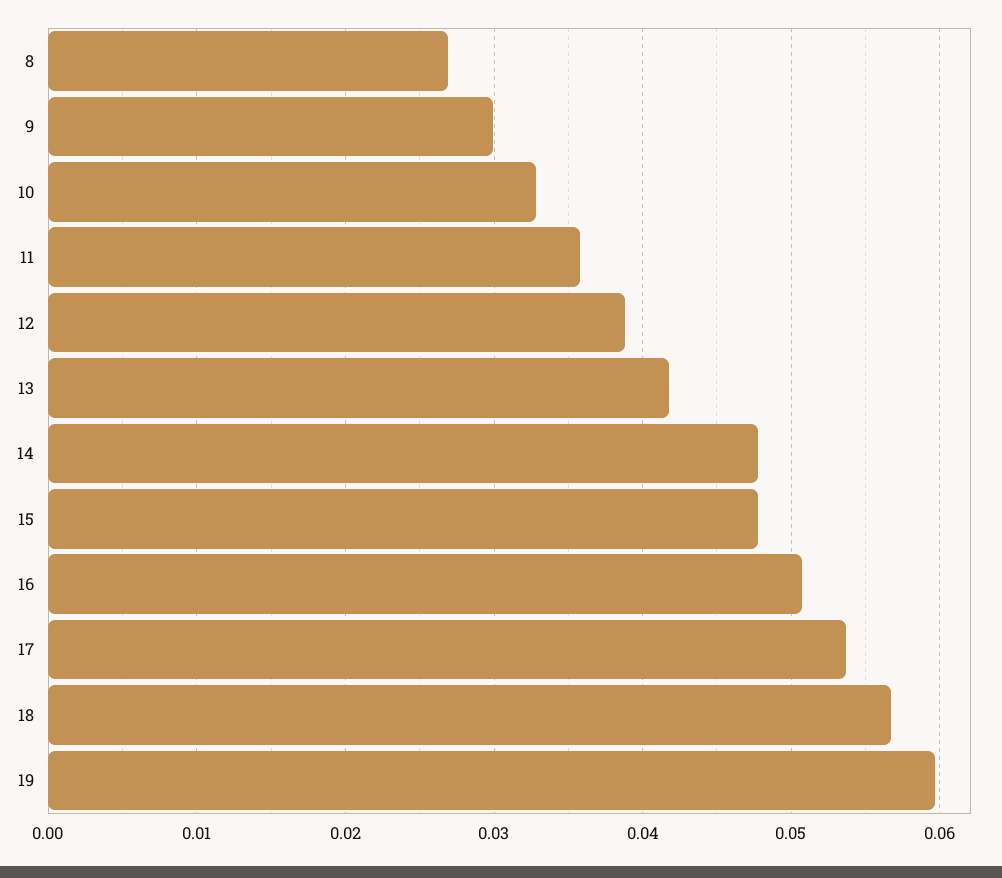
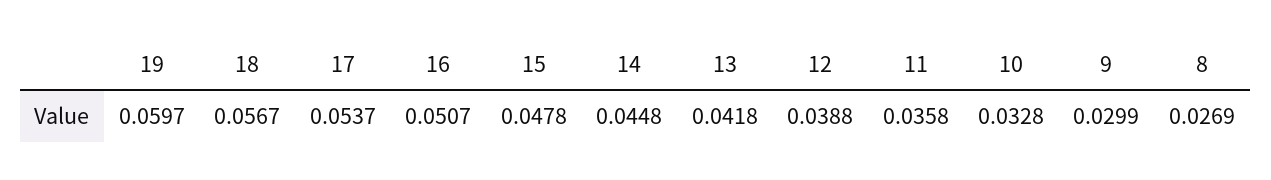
14: 0.048 -> 0.0448

